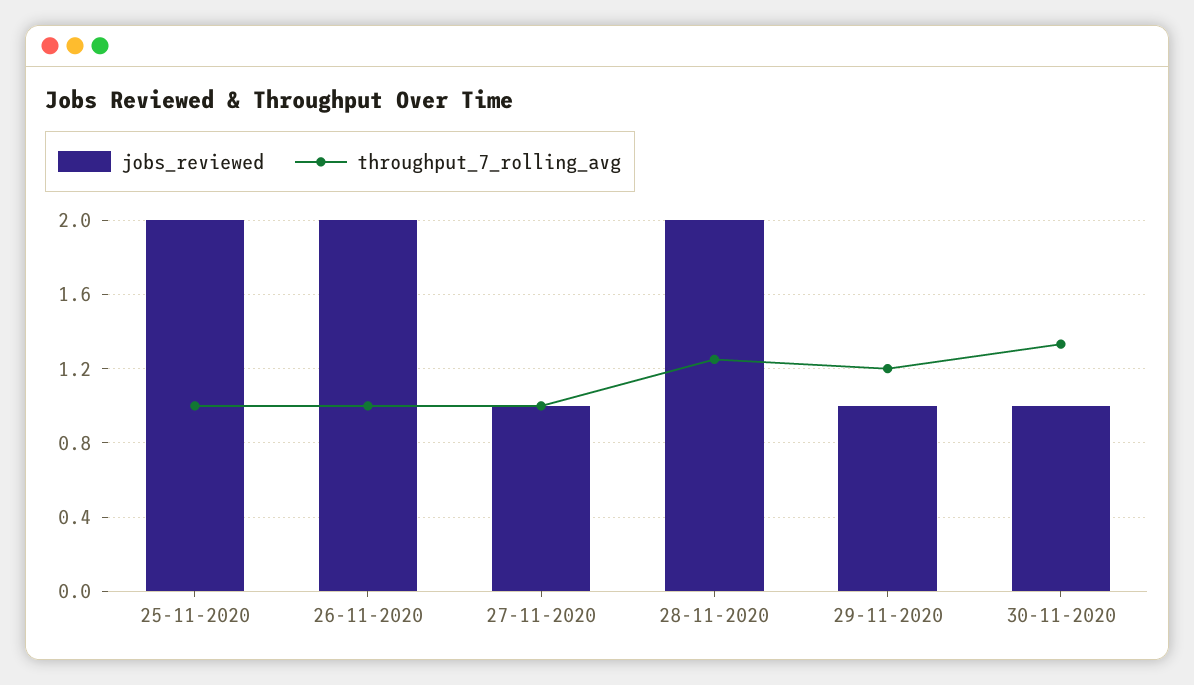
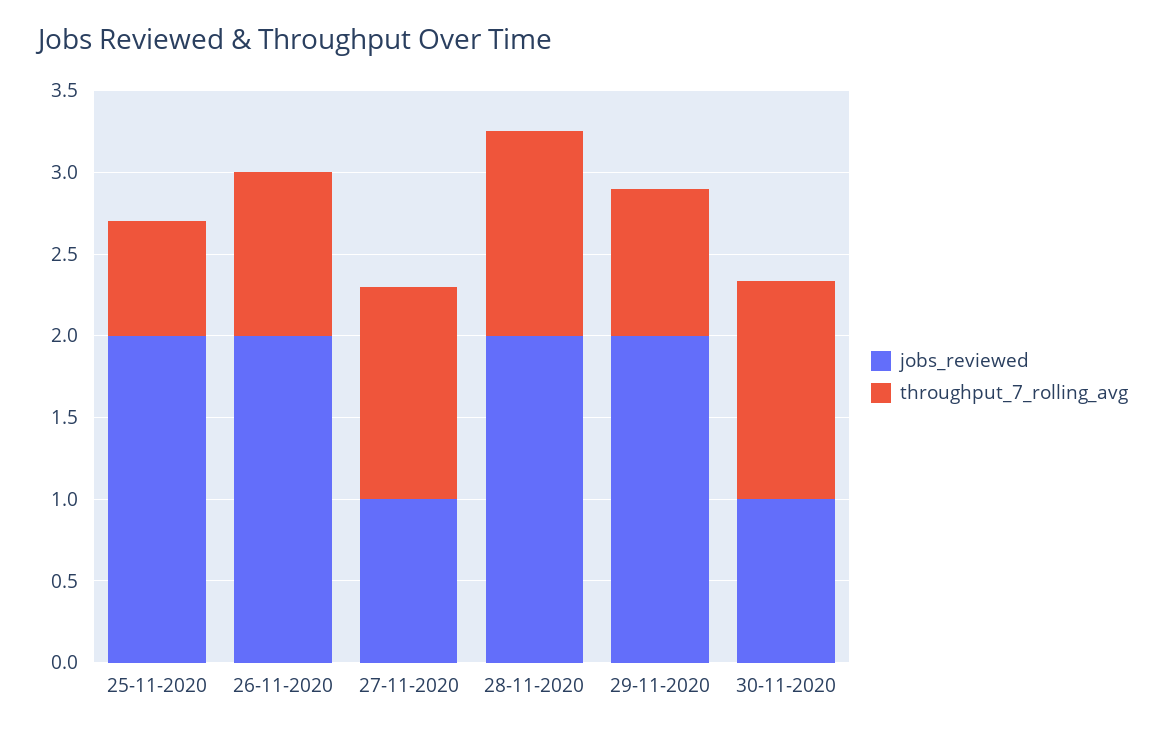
throughput_7_rolling_avg, 25-11-2020: 1 -> 0.7
throughput_7_rolling_avg, 27-11-2020: 1 -> 1.3
jobs_reviewed, 29-11-2020: 1 -> 2
throughput_7_rolling_avg, 29-11-2020: 1.2 -> 0.9

